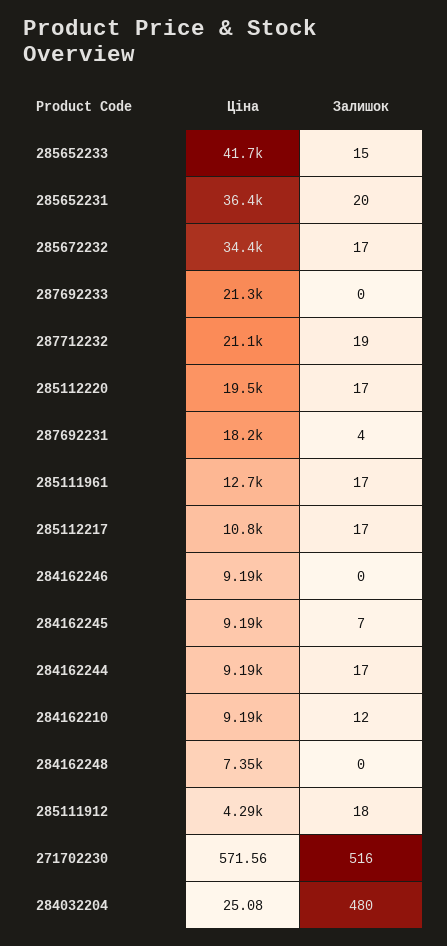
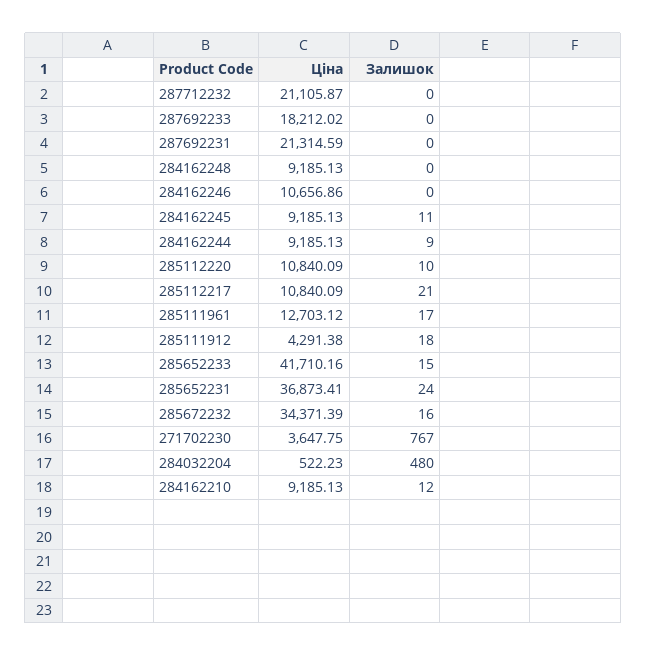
Ціна, 285652231: 36400 -> 36873.41
Залишок, 285652231: 20 -> 24
Залишок, 285672232: 17 -> 16
Ціна, 287692233: 21300 -> 18212.02
Залишок, 287712232: 19 -> 0
Ціна, 285112220: 19500 -> 10840.09
Залишок, 285112220: 17 -> 10
Ціна, 287692231: 18200 -> 21314.59
Залишок, 287692231: 4 -> 0
Залишок, 285112217: 17 -> 21
Ціна, 284162246: 9190 -> 10656.86
Залишок, 284162245: 7 -> 11
Залишок, 284162244: 17 -> 9
Ціна, 284162248: 7350 -> 9185.13
Ціна, 271702230: 571.56 -> 3647.75
Залишок, 271702230: 516 -> 767
Ціна, 284032204: 25.08 -> 522.23

